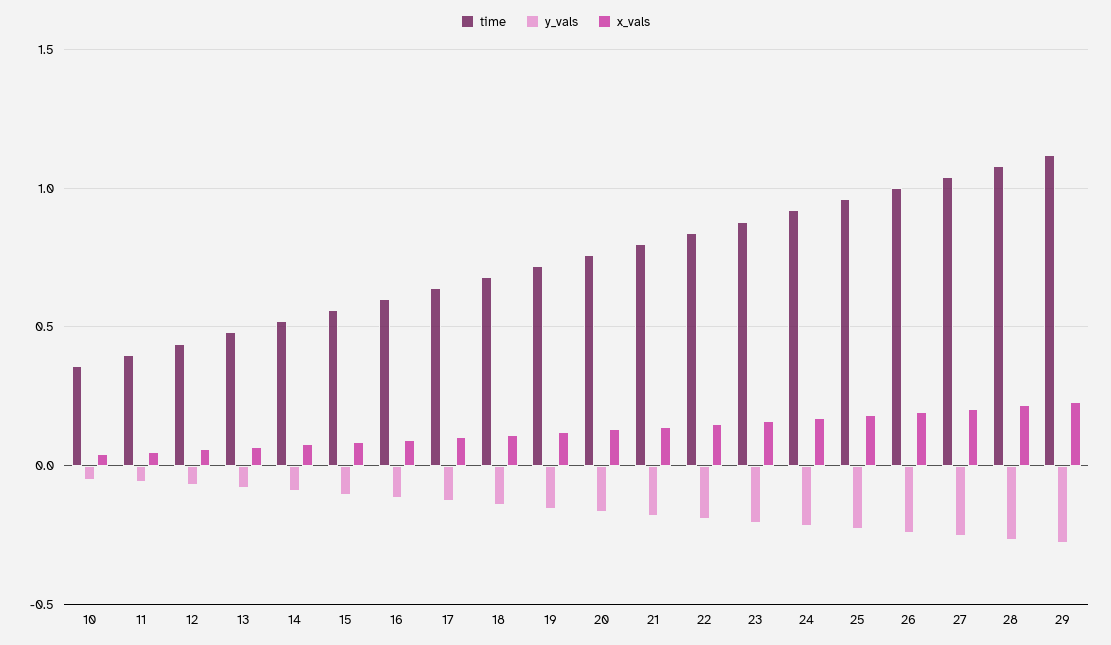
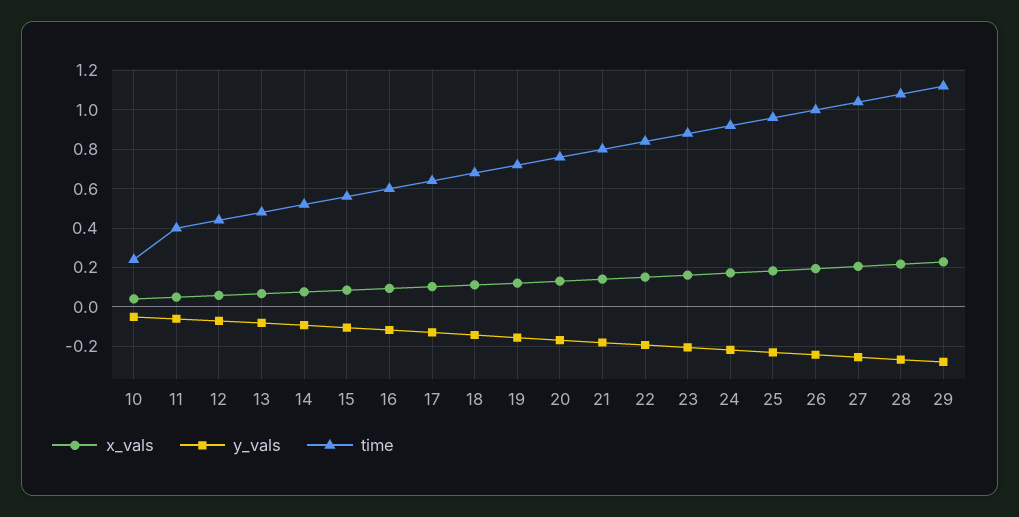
time, 10: 0.35 -> 0.25

